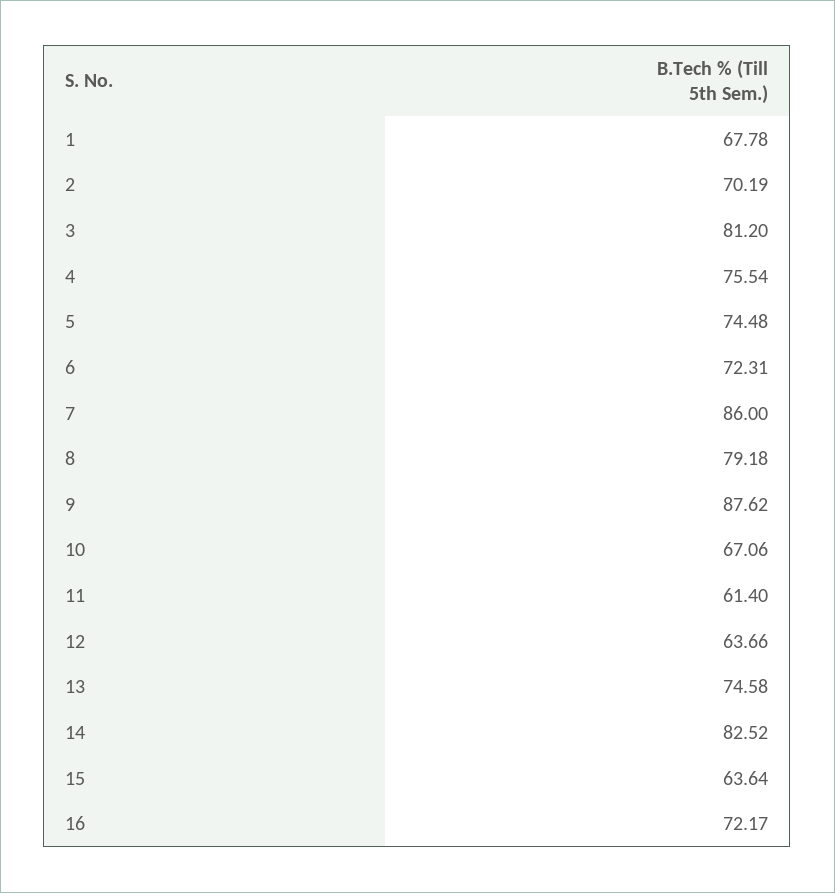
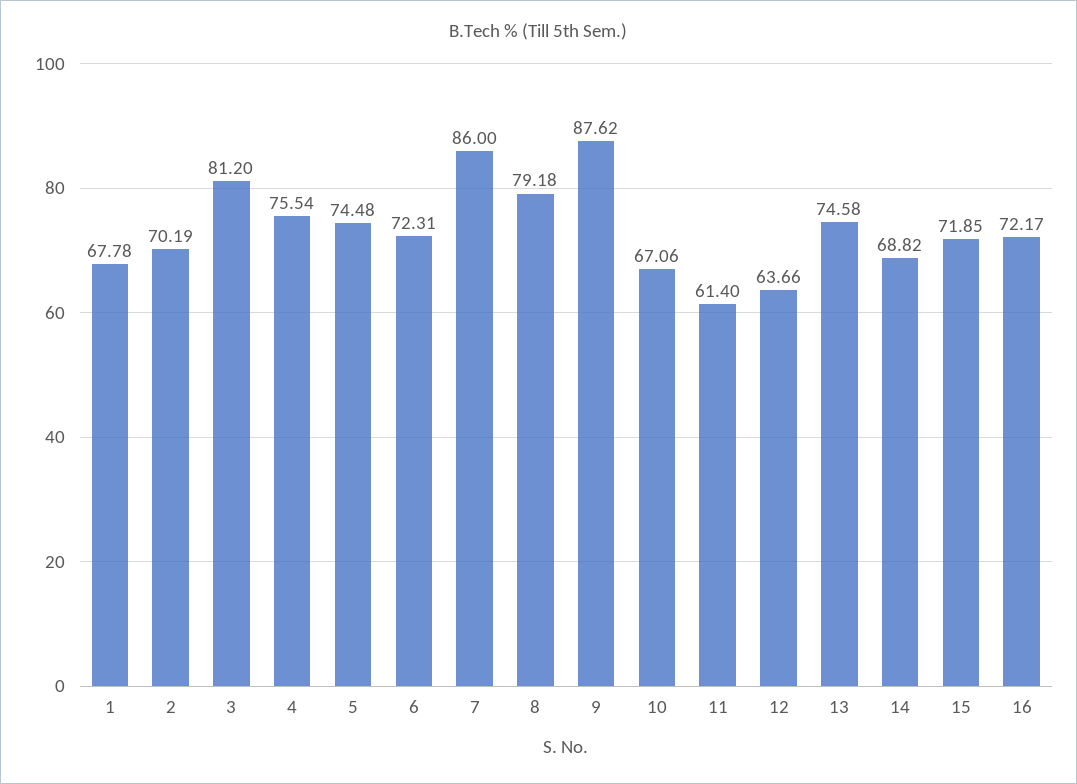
14: 82.52 -> 68.82
15: 63.64 -> 71.85

